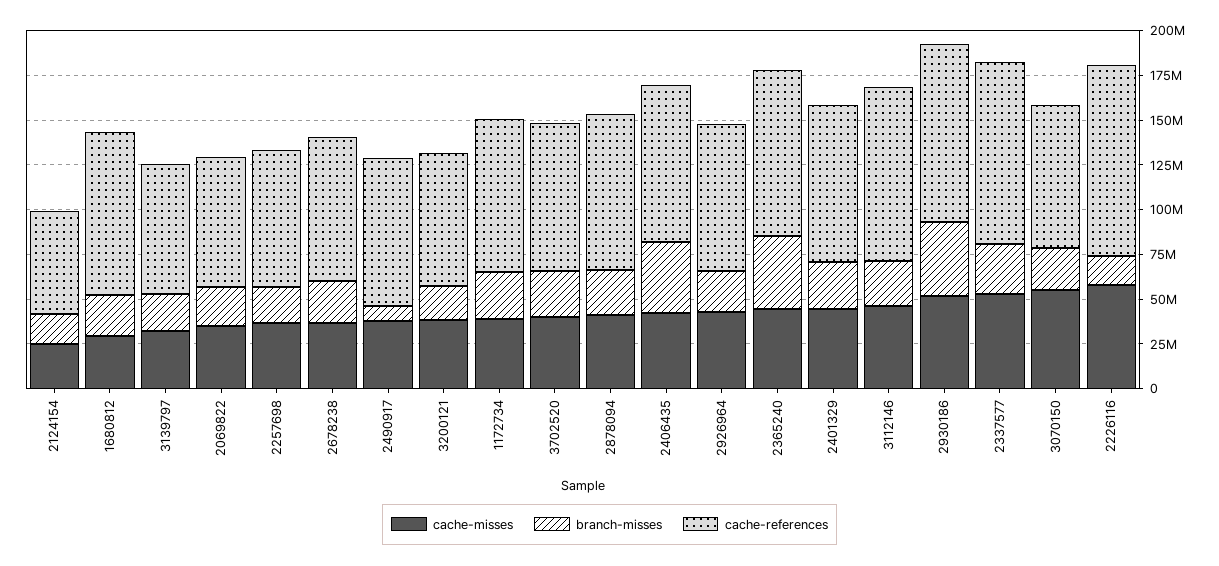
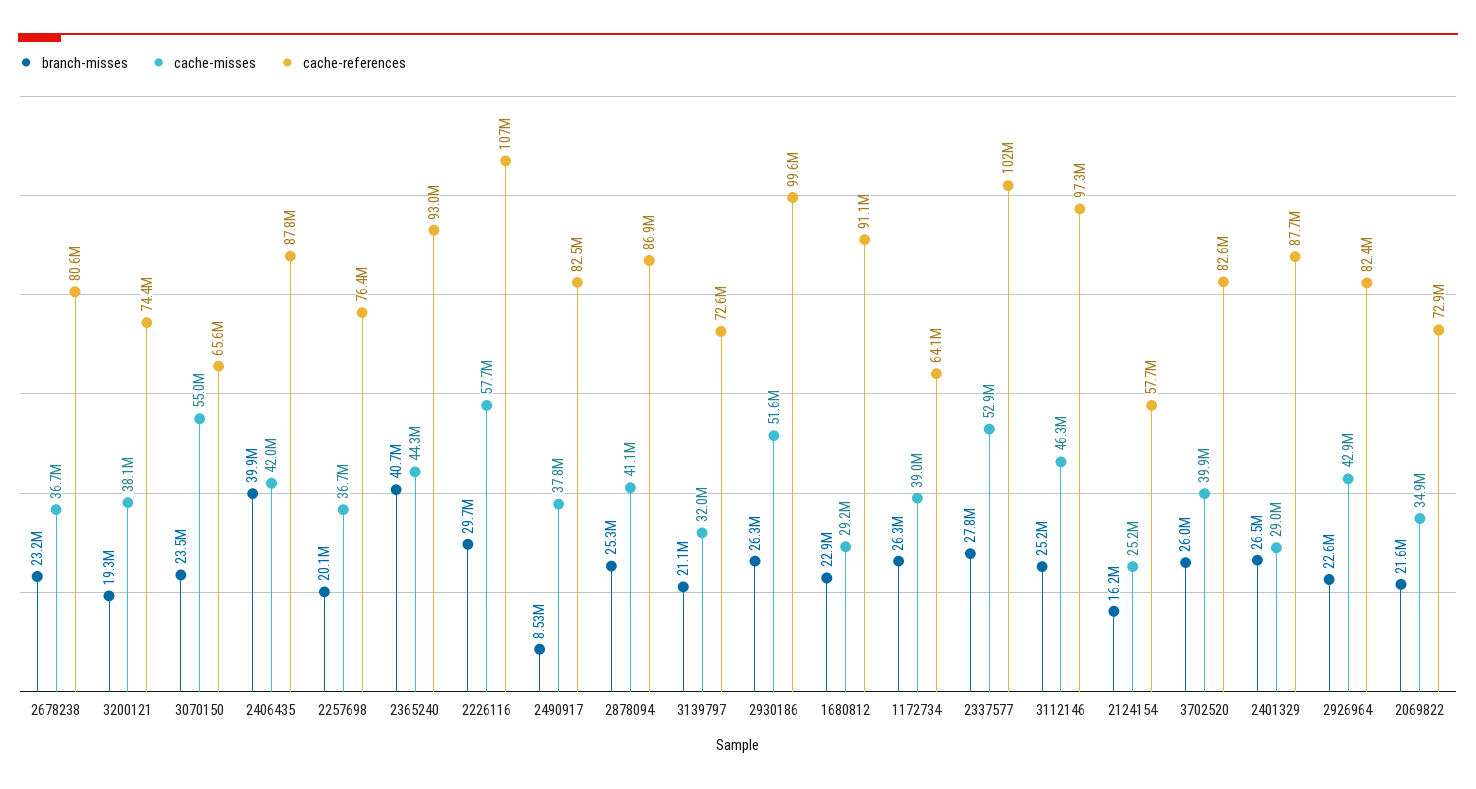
cache-references, 1172734: 85000000 -> 64100000
cache-misses, 2401329: 45000000 -> 29000000
branch-misses, 2930186: 40000000 -> 26300000
cache-references, 3070150: 80000000 -> 65600000
branch-misses, 2226116: 15000000 -> 29700000

